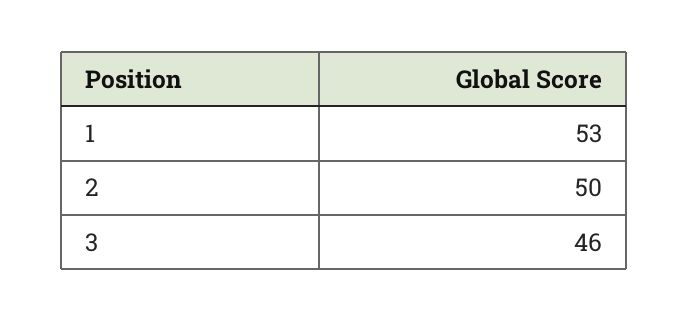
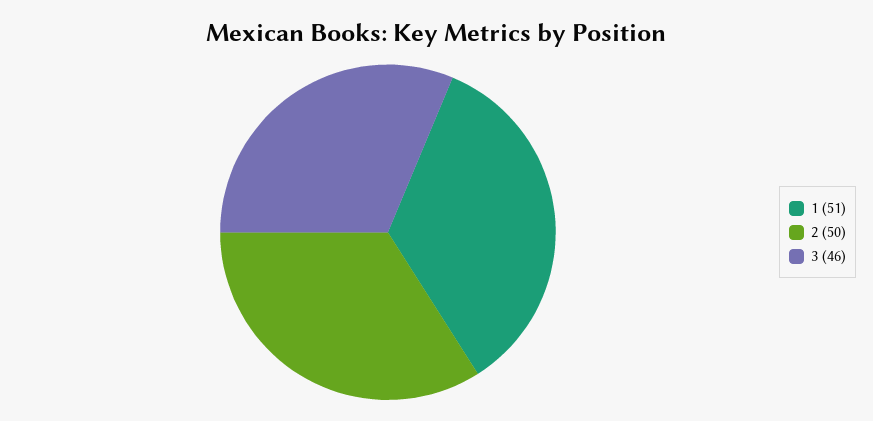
1: 53 -> 51

